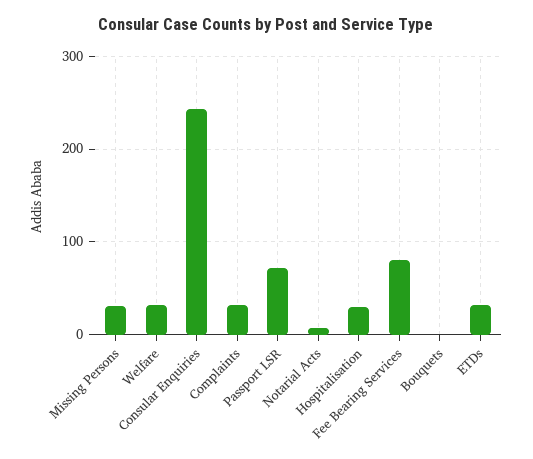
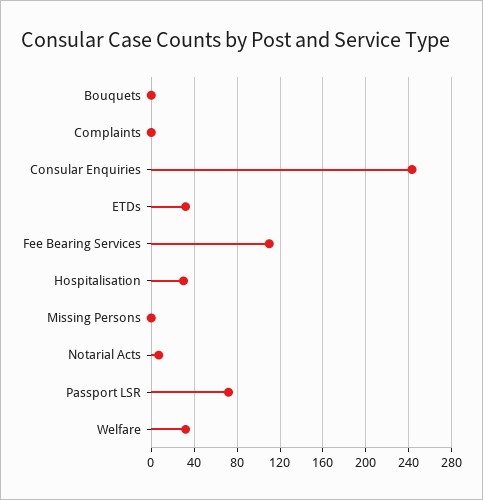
Missing Persons: 30 -> 0
Complaints: 30 -> 0
Fee Bearing Services: 80 -> 110

